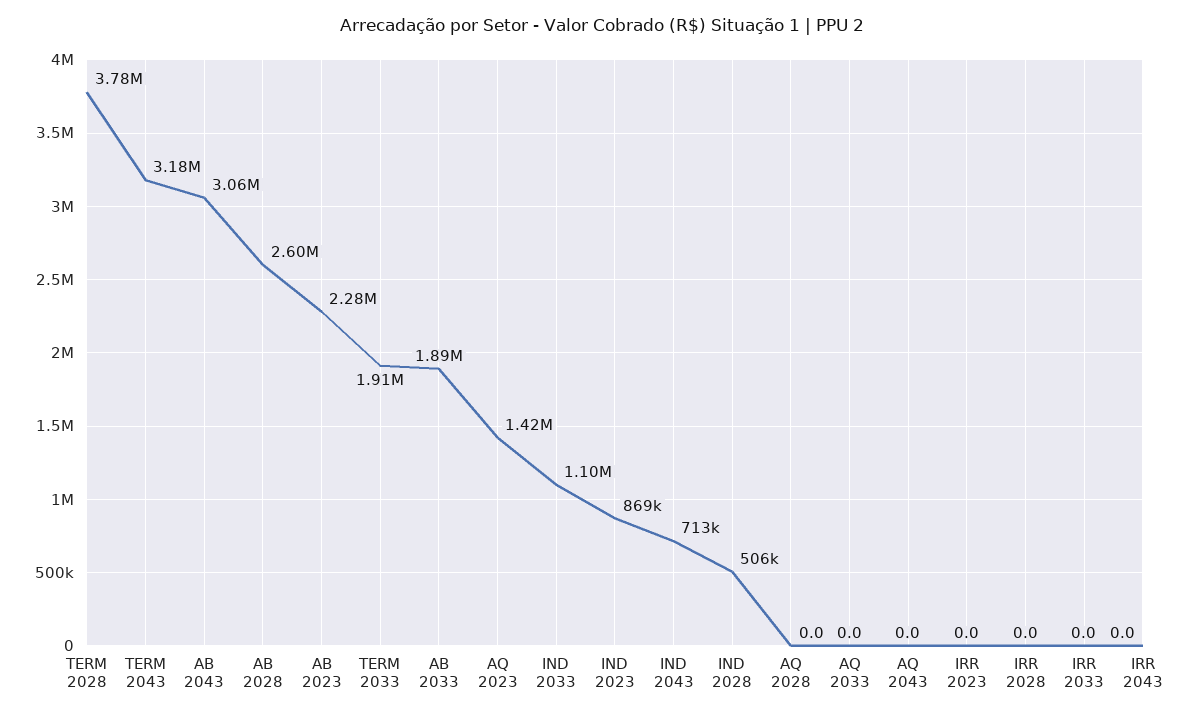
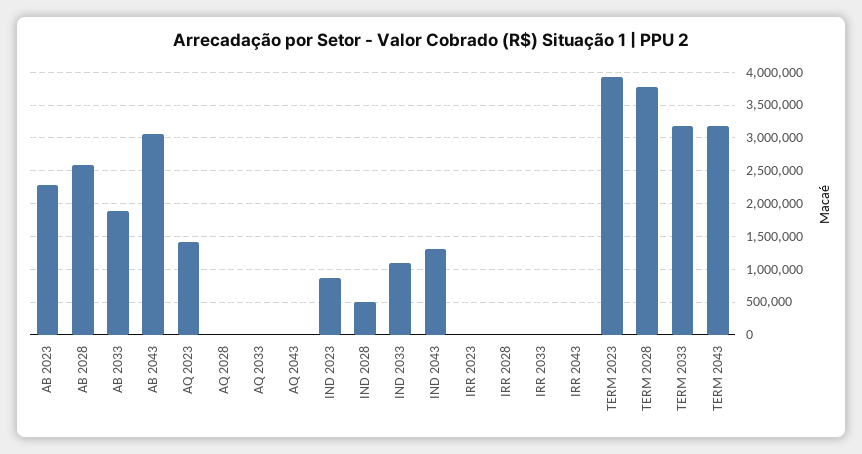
TERM 2033: 1910000 -> 3200000
IND 2043: 713000 -> 1300000
TERM 2023: none -> 3900000

